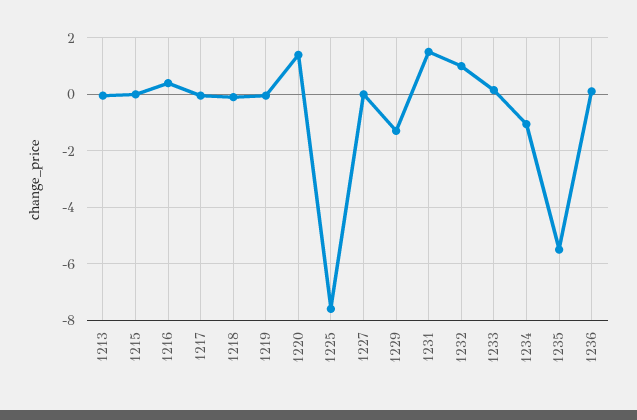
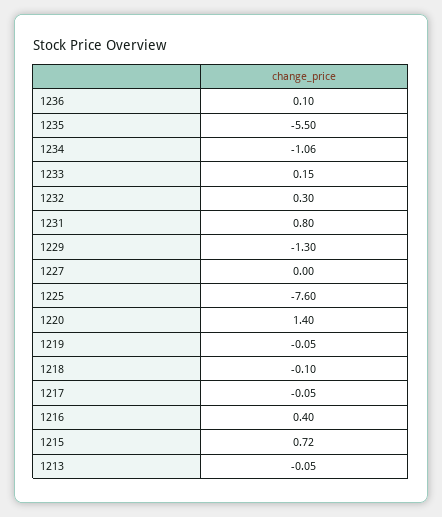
1215: 0 -> 0.72
1231: 1.5 -> 0.8
1232: 1 -> 0.3

